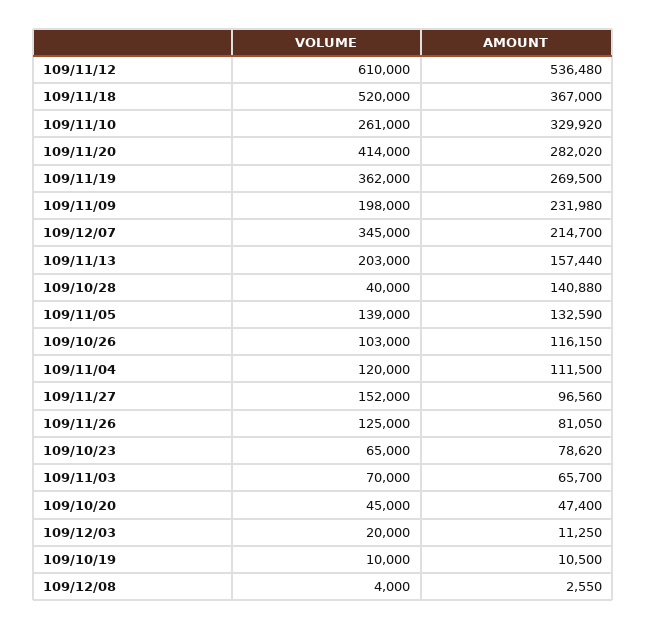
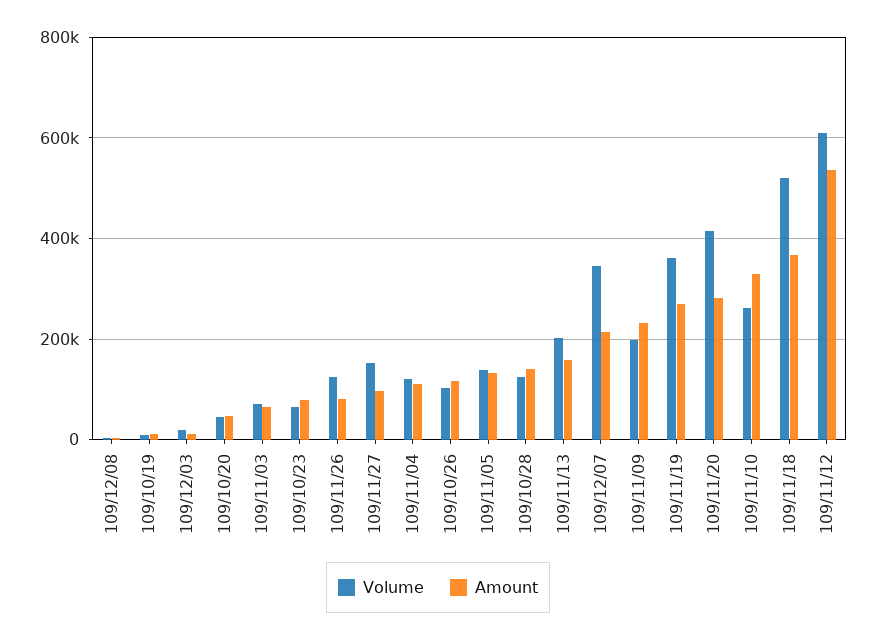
VOLUME, 109/10/28: 40000 -> 120000

